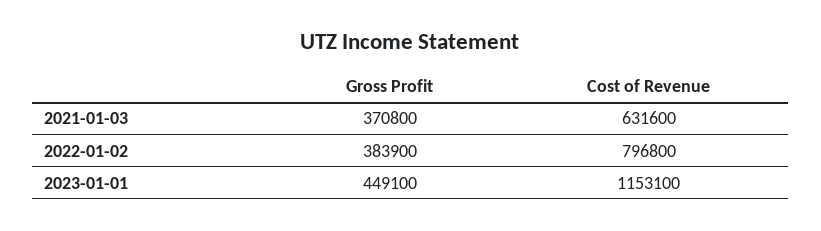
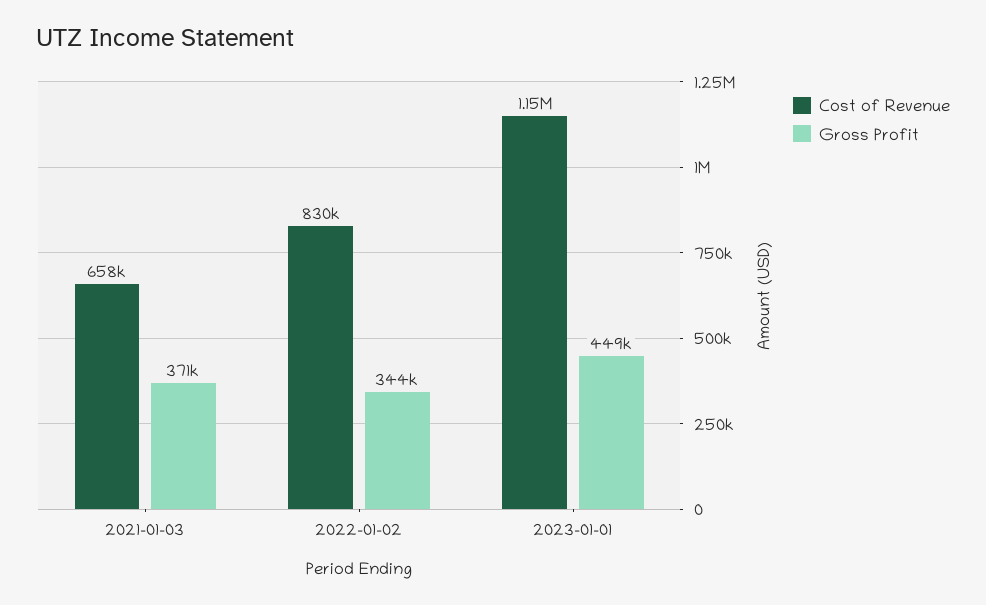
Cost of Revenue, 2021-01-03: 631600 -> 658000
Gross Profit, 2022-01-02: 383900 -> 344000
Cost of Revenue, 2022-01-02: 796800 -> 830000

